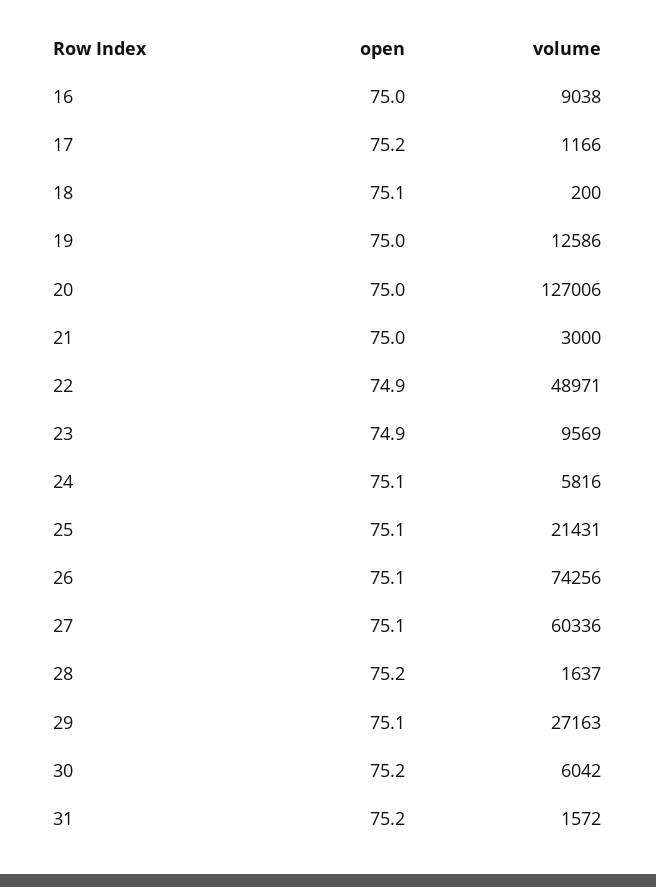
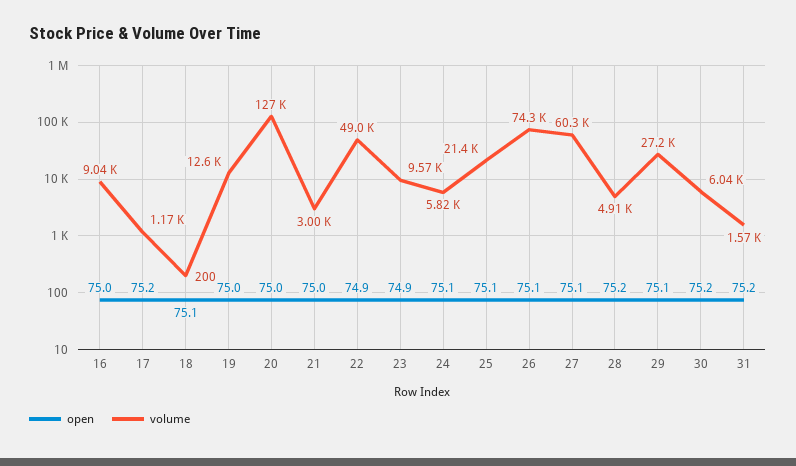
volume, 28: 1637 -> 4910

